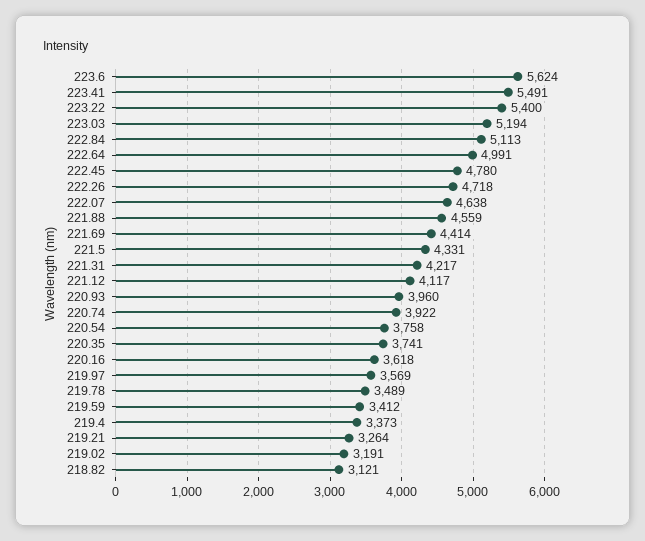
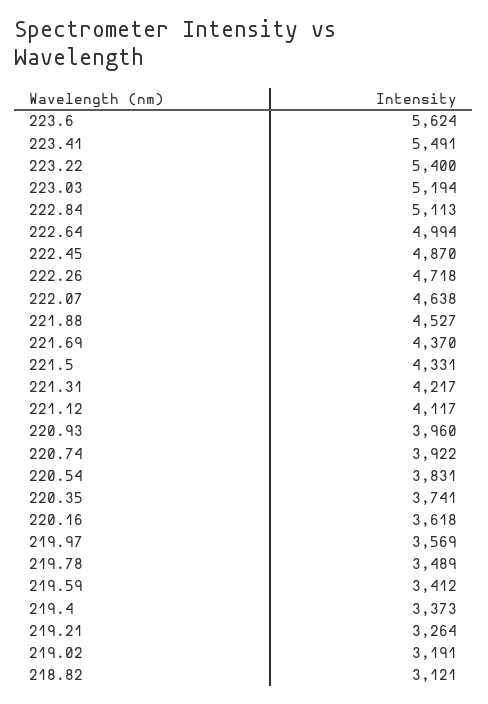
222.64: 4991 -> 4994
222.45: 4780 -> 4870
221.88: 4559 -> 4527
221.69: 4414 -> 4370
220.54: 3758 -> 3831

